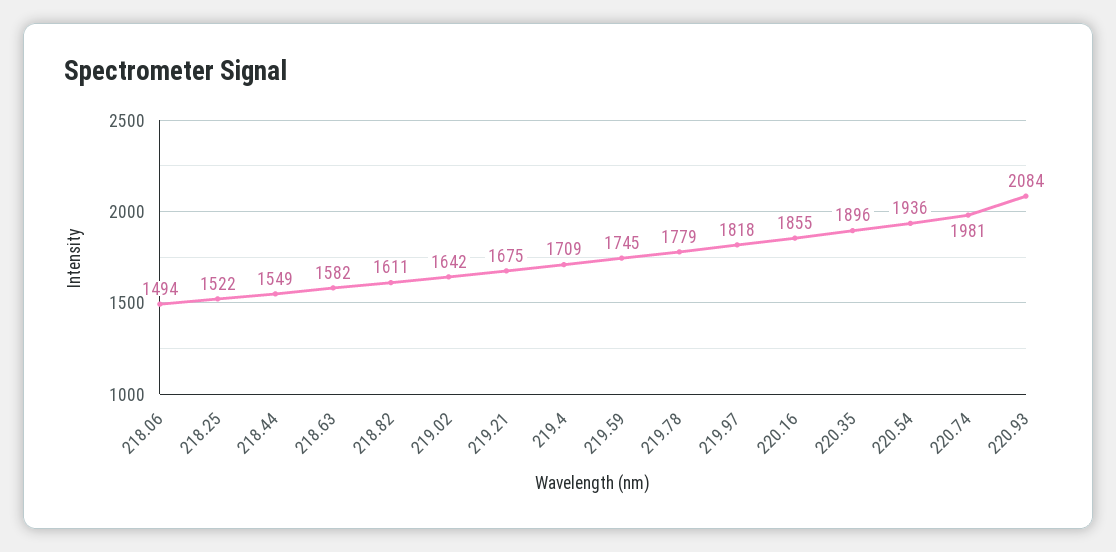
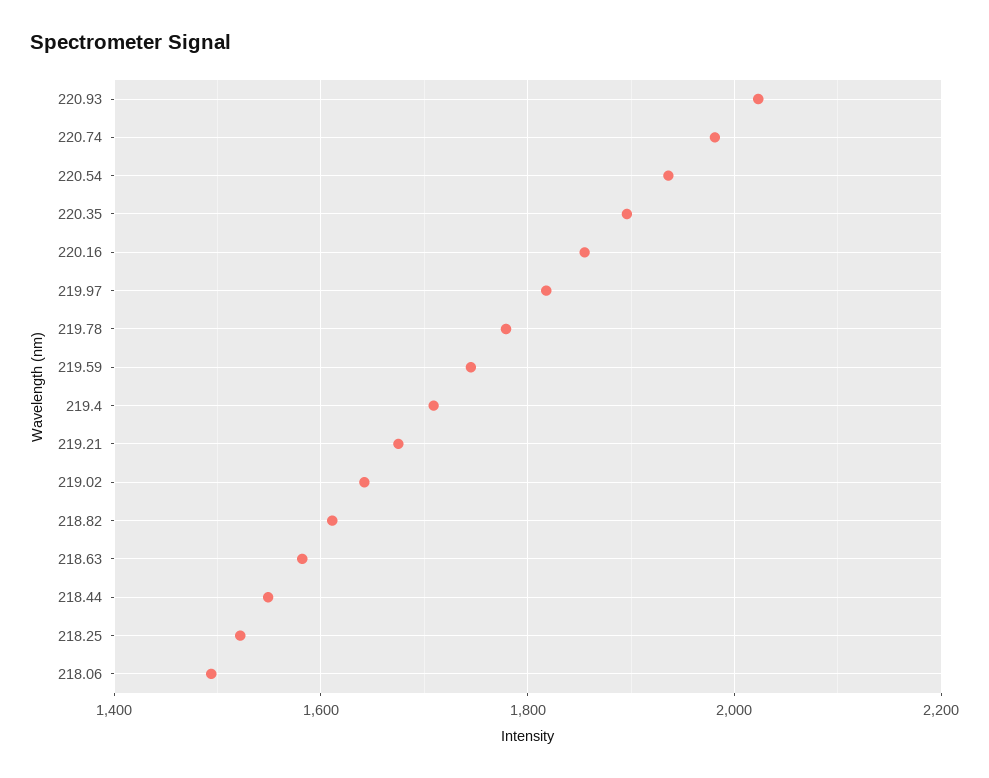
220.93: 2084 -> 2020

